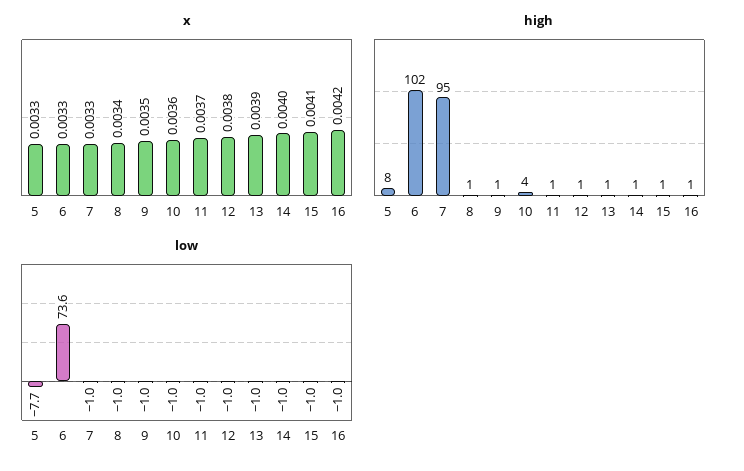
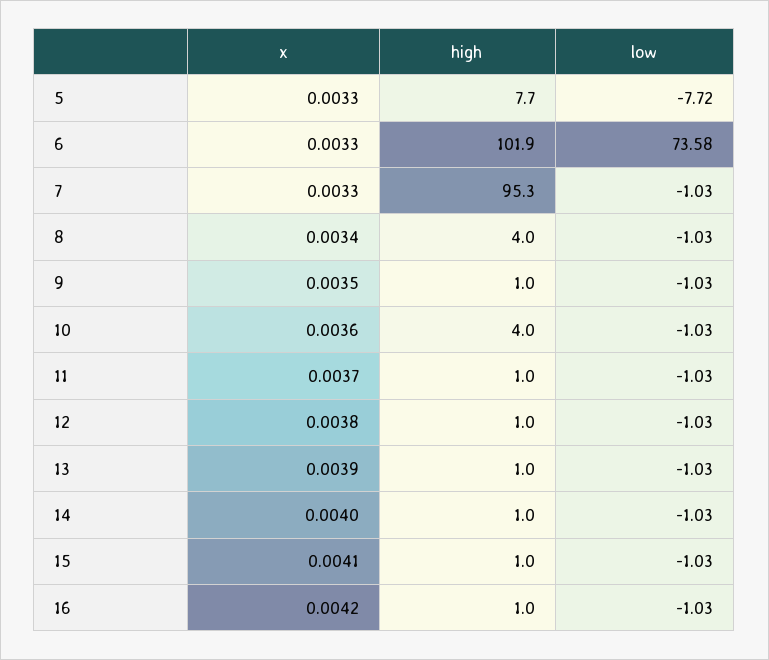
high, 8: 1 -> 4

